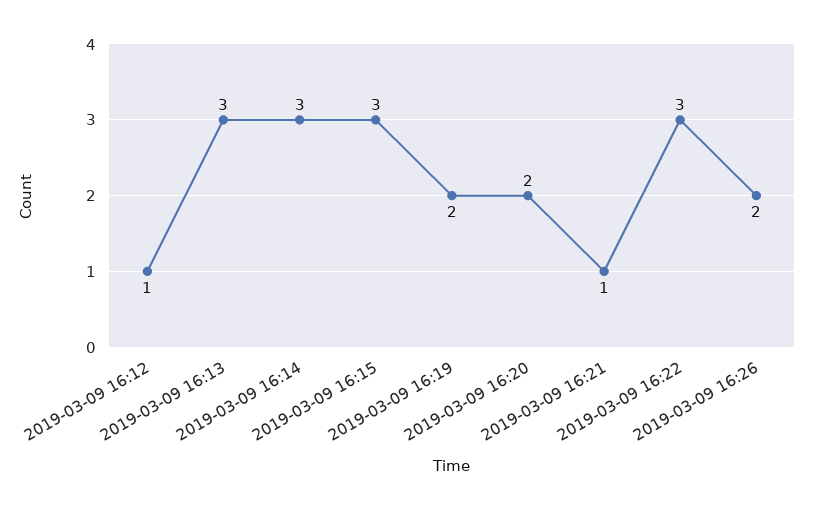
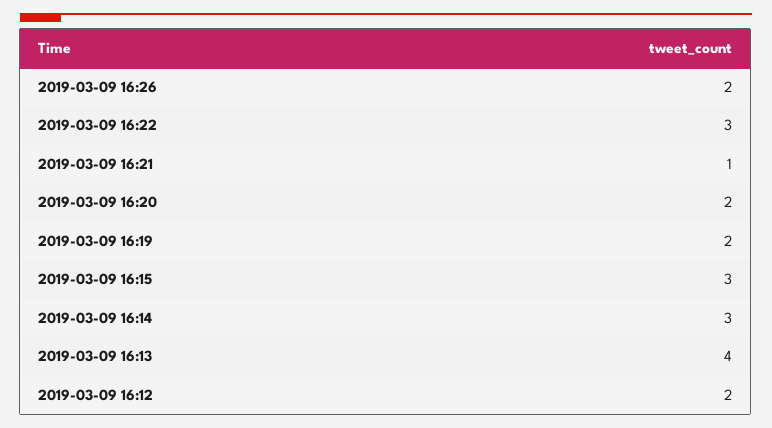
2019-03-09 16:12: 1 -> 2
2019-03-09 16:13: 3 -> 4

